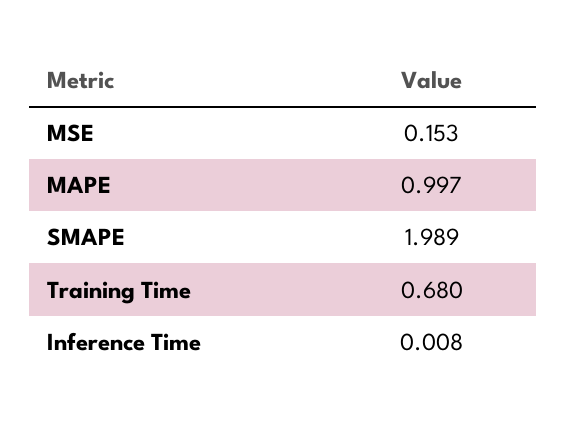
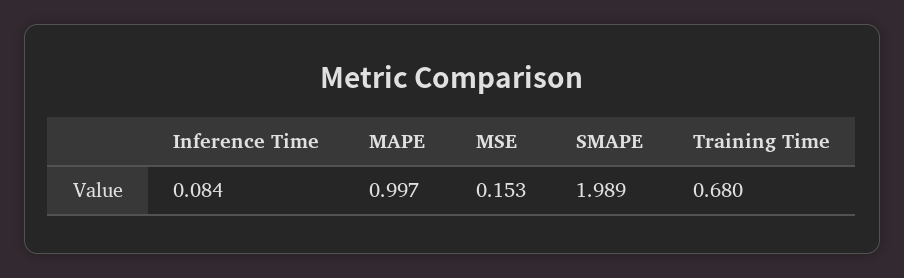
Inference Time: 0.008 -> 0.084

